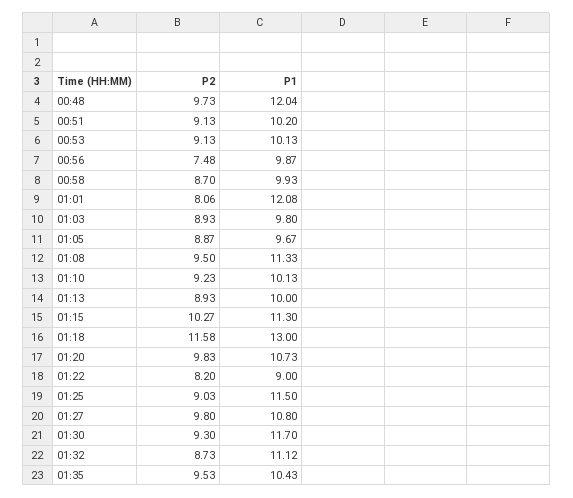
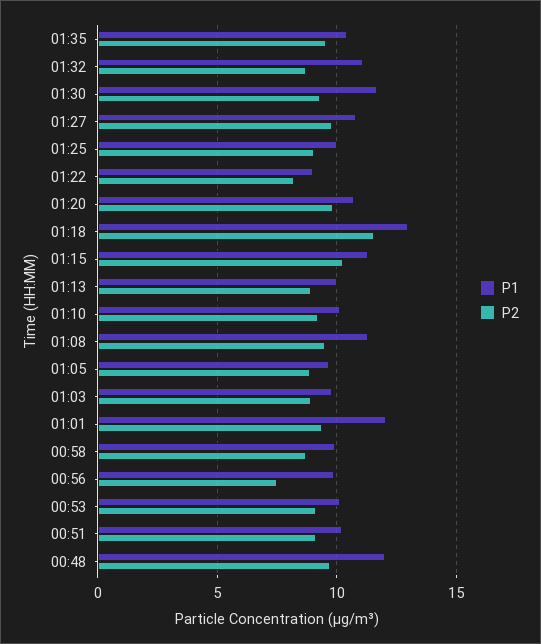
P2, 01:01: 8.06 -> 9.5
P1, 01:25: 11.5 -> 10

